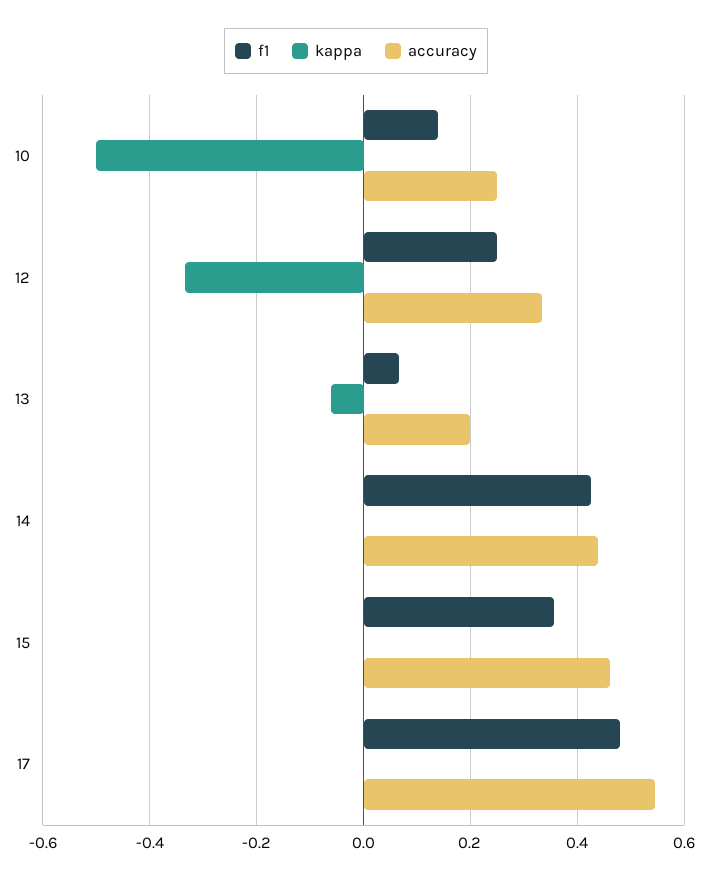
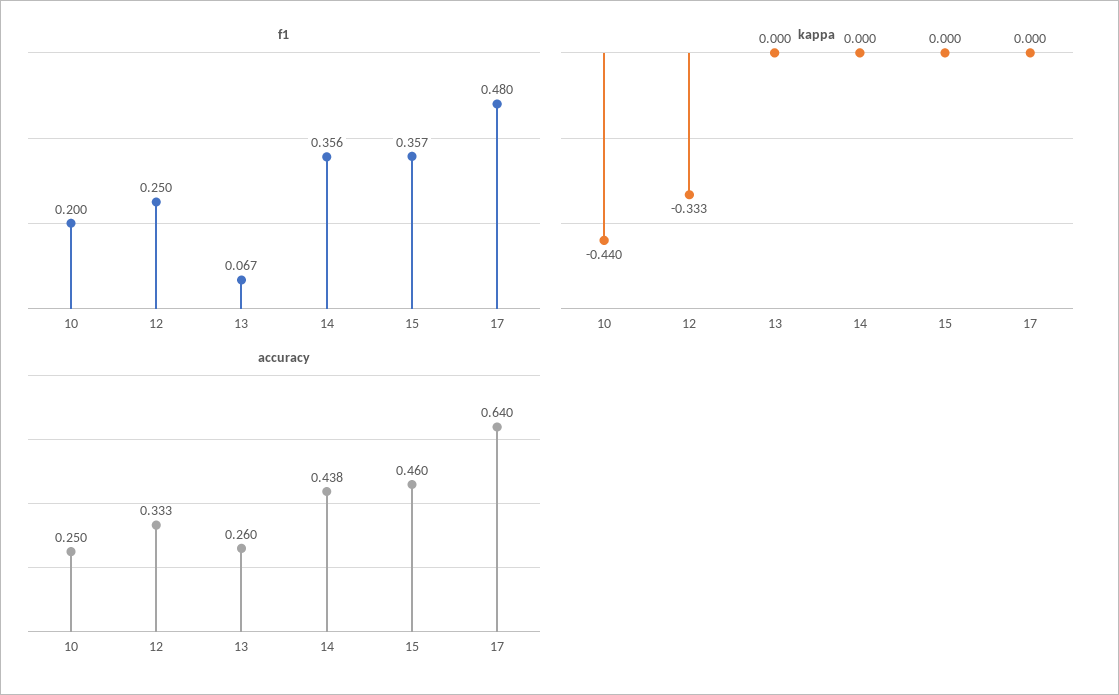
f1, 10: 0.14 -> 0.2
kappa, 10: -0.5 -> -0.44
kappa, 13: -0.06 -> 0
accuracy, 13: 0.2 -> 0.26
f1, 14: 0.42 -> 0.356
accuracy, 17: 0.54 -> 0.64

